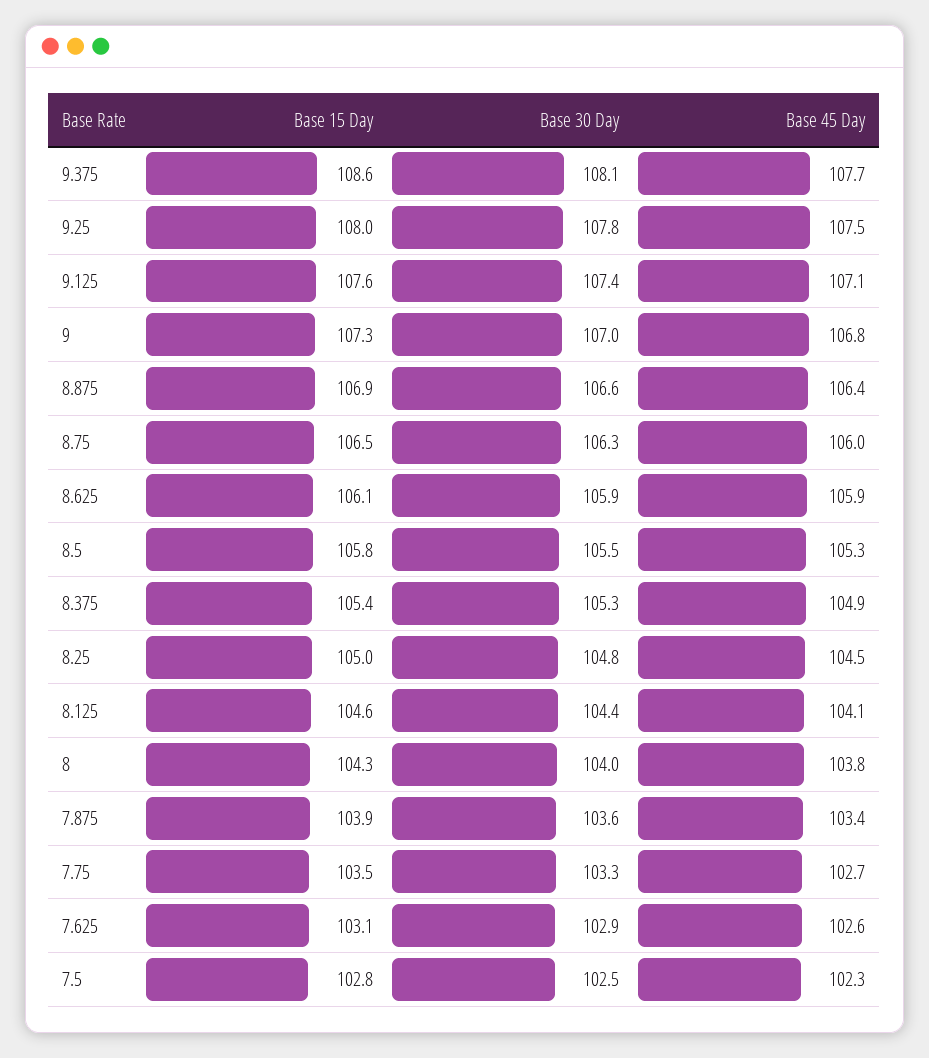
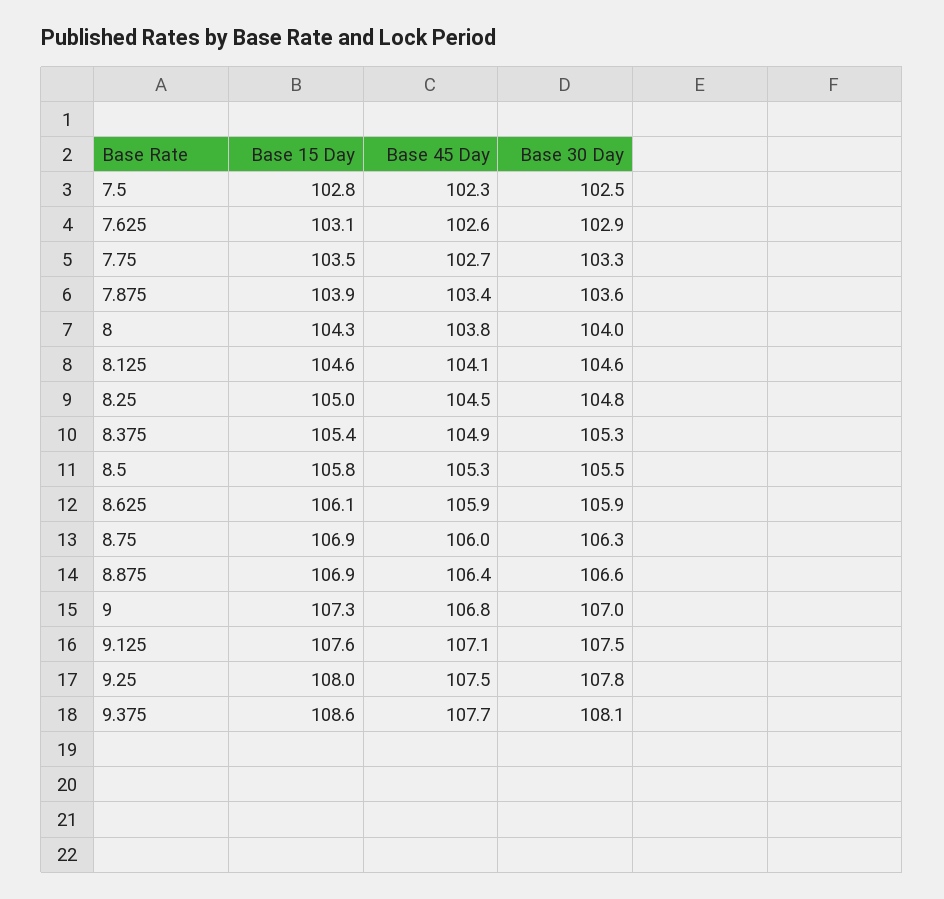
Base 30 Day, 9.125: 107.4 -> 107.5
Base 15 Day, 8.75: 106.5 -> 106.9
Base 30 Day, 8.125: 104.4 -> 104.6

